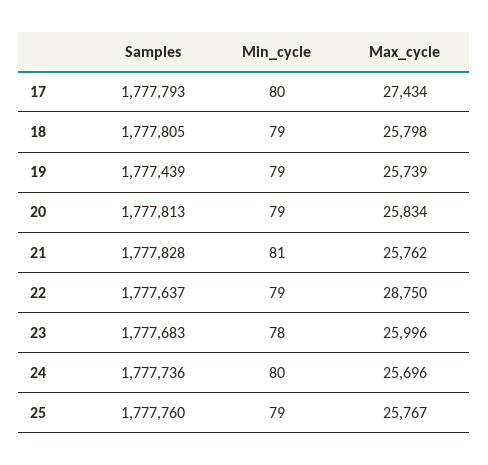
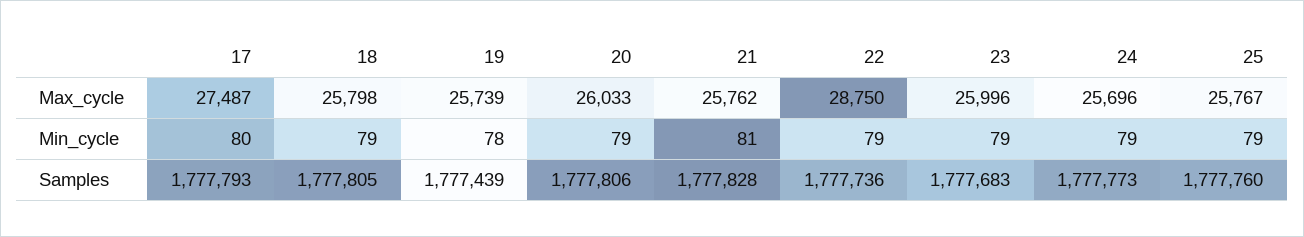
Max_cycle, 17: 27434 -> 27487
Min_cycle, 19: 79 -> 78
Samples, 20: 1777813 -> 1777806
Max_cycle, 20: 25834 -> 26033
Samples, 22: 1777637 -> 1777736
Min_cycle, 23: 78 -> 79
Samples, 24: 1777736 -> 1777773
Min_cycle, 24: 80 -> 79

